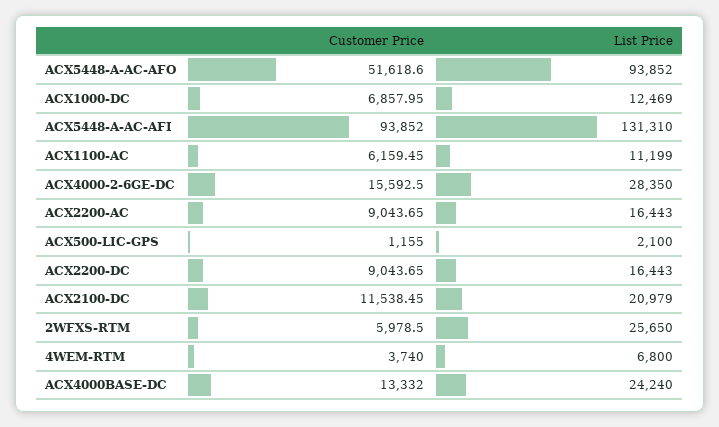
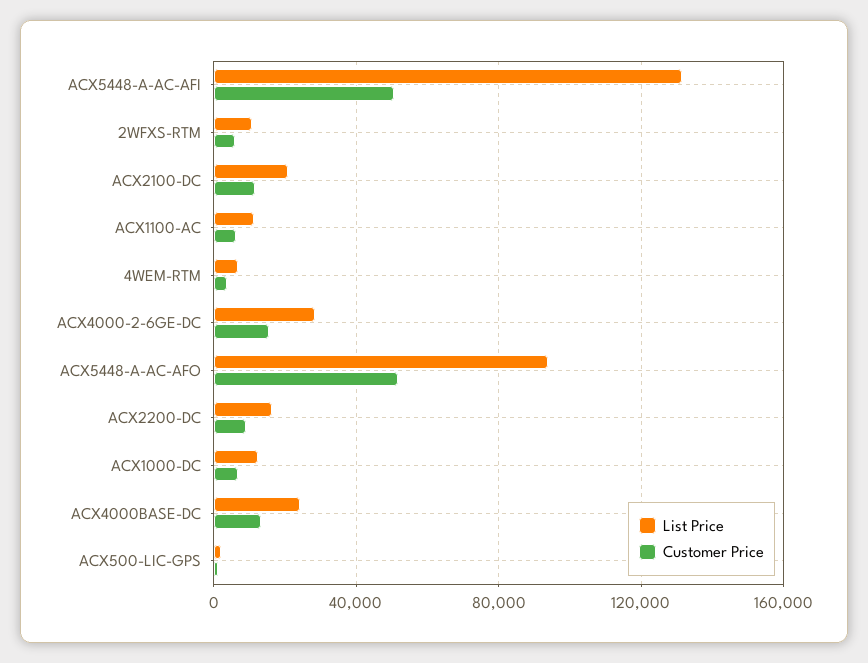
Customer Price, ACX5448-A-AC-AFI: 93852 -> 50000
Customer Price, ACX2200-AC: 9043.65 -> none
List Price, ACX2200-AC: 16443 -> none
List Price, 2WFXS-RTM: 25650 -> 10000

